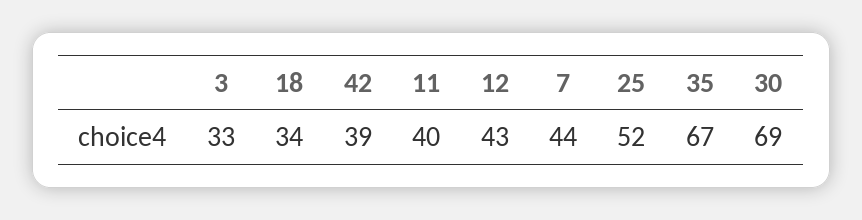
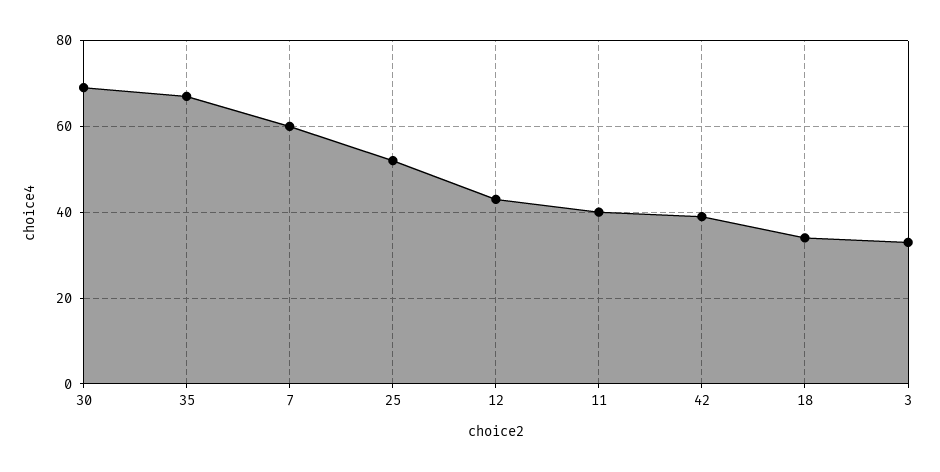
7: 44 -> 60

